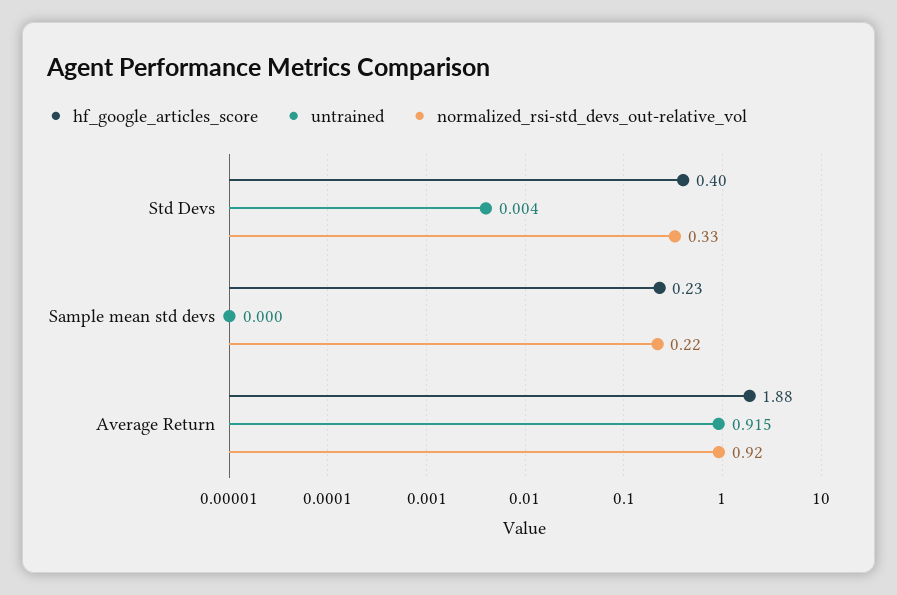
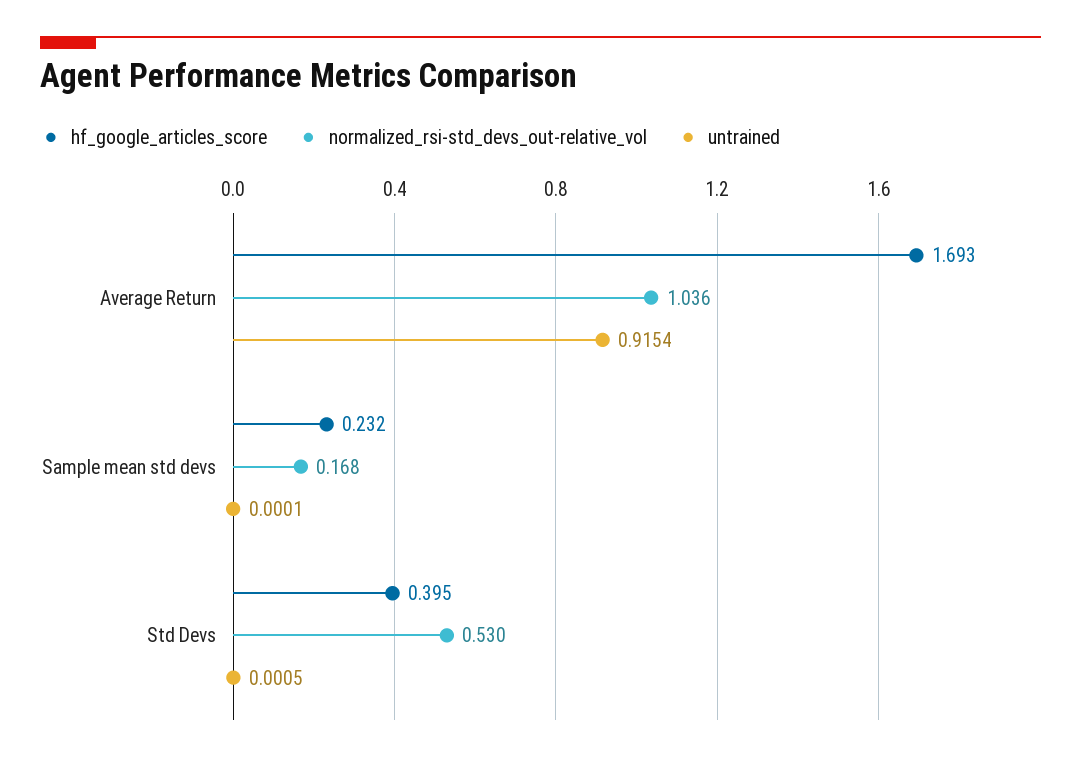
untrained, Std Devs: 0.004 -> 0.0005
normalized_rsi-std_devs_out-relative_vol, Std Devs: 0.33 -> 0.53
normalized_rsi-std_devs_out-relative_vol, Sample mean std devs: 0.22 -> 0.168
hf_google_articles_score, Average Return: 1.88 -> 1.693
normalized_rsi-std_devs_out-relative_vol, Average Return: 0.92 -> 1.036

